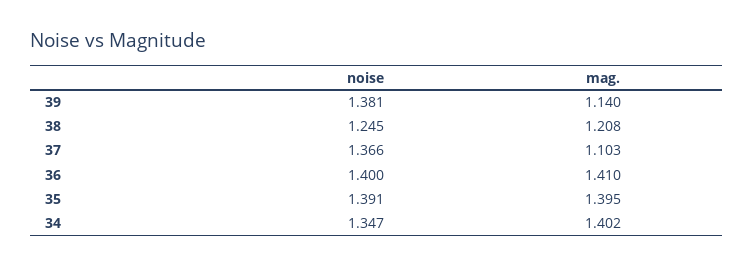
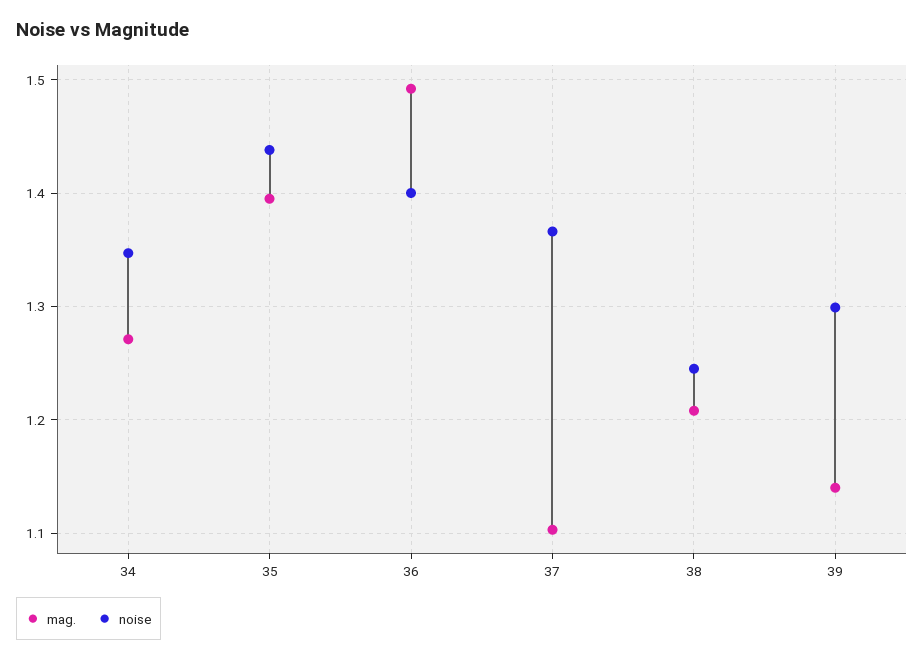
noise, 39: 1.381 -> 1.3
mag., 36: 1.41 -> 1.49
noise, 35: 1.391 -> 1.44
mag., 34: 1.402 -> 1.27

